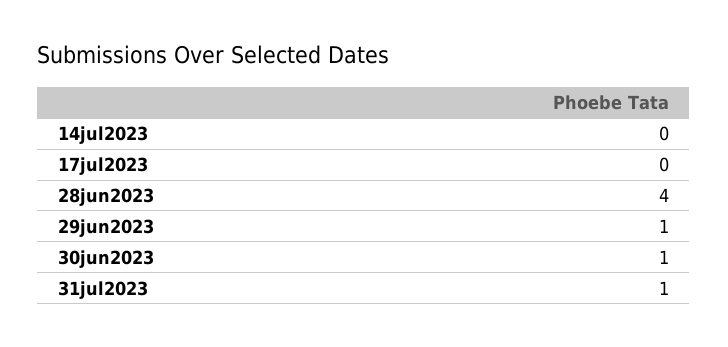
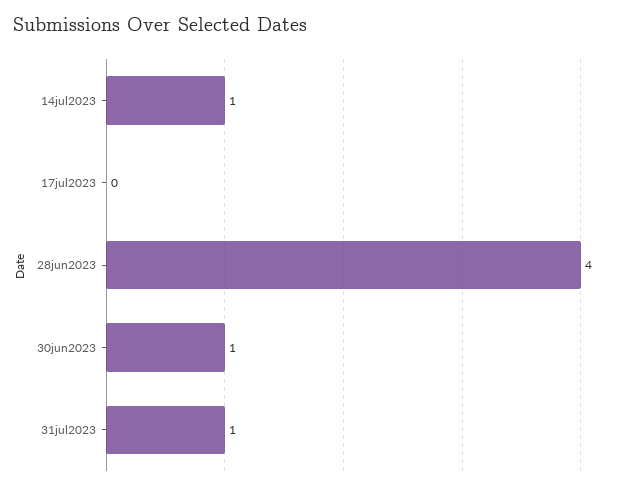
14jul2023: 0 -> 1
29jun2023: 1 -> none

